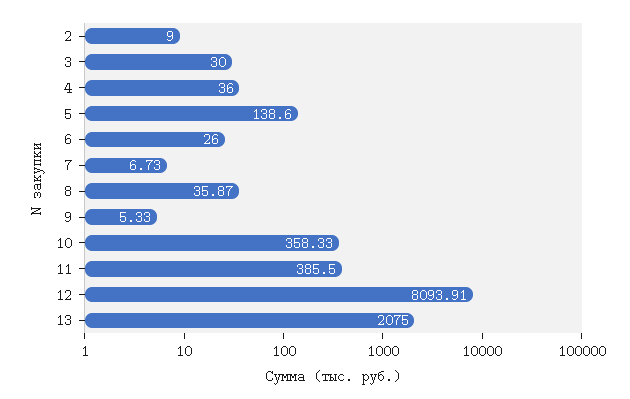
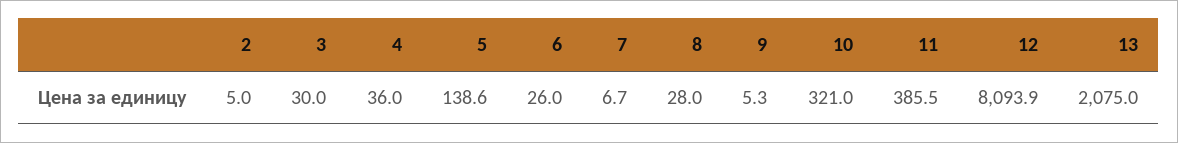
2: 9 -> 5
8: 35.87 -> 28
10: 358.33 -> 321

